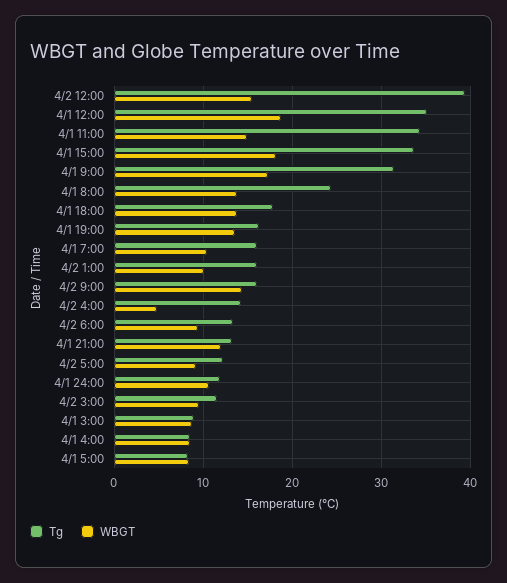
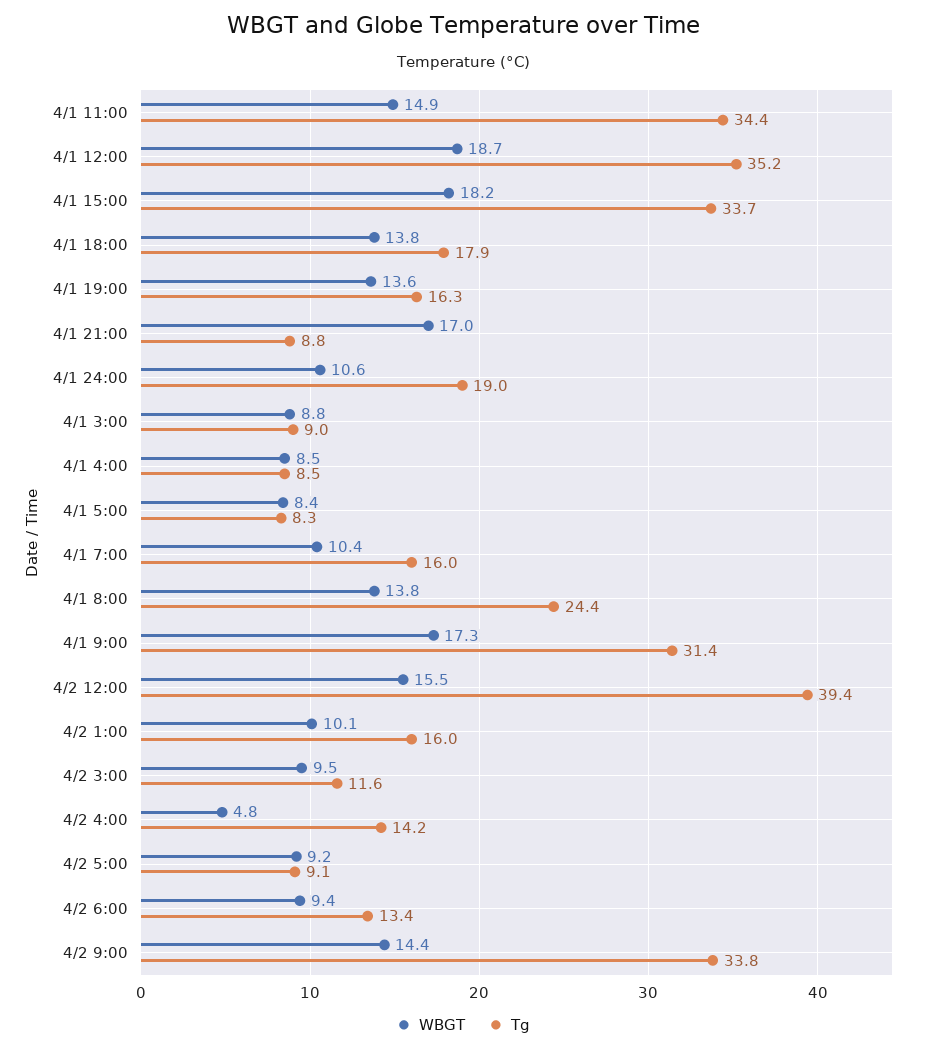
Tg, 4/2 9:00: 16 -> 33.8
Tg, 4/1 21:00: 13 -> 8.8
WBGT, 4/1 21:00: 12 -> 17
Tg, 4/2 5:00: 12 -> 9.1
Tg, 4/1 24:00: 12 -> 19

